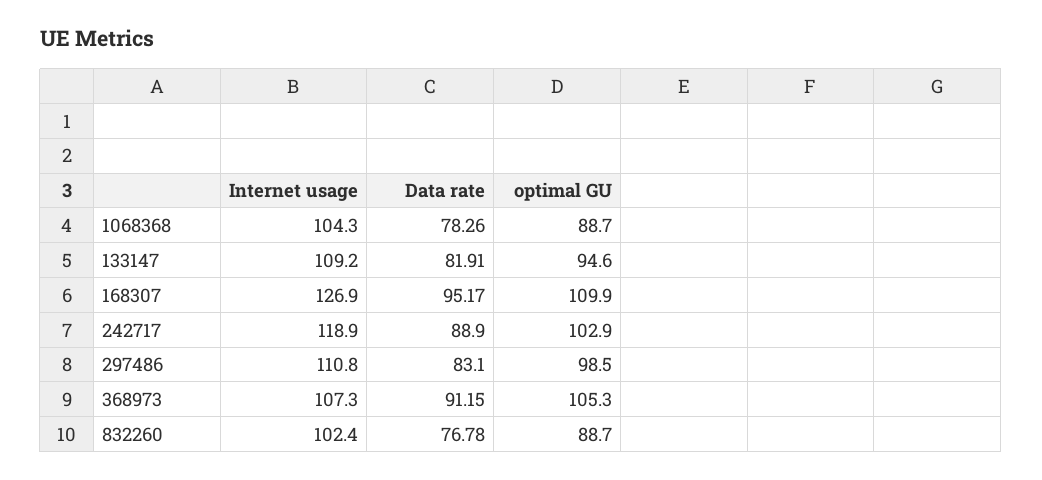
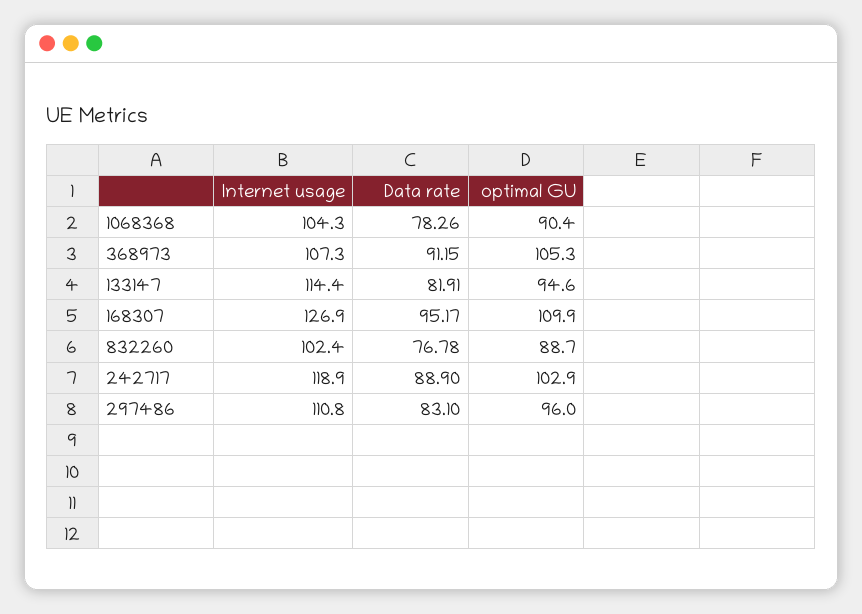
optimal GU, 1068368: 88.7 -> 90.4
Internet usage, 133147: 109.2 -> 114.4
optimal GU, 297486: 98.5 -> 96

